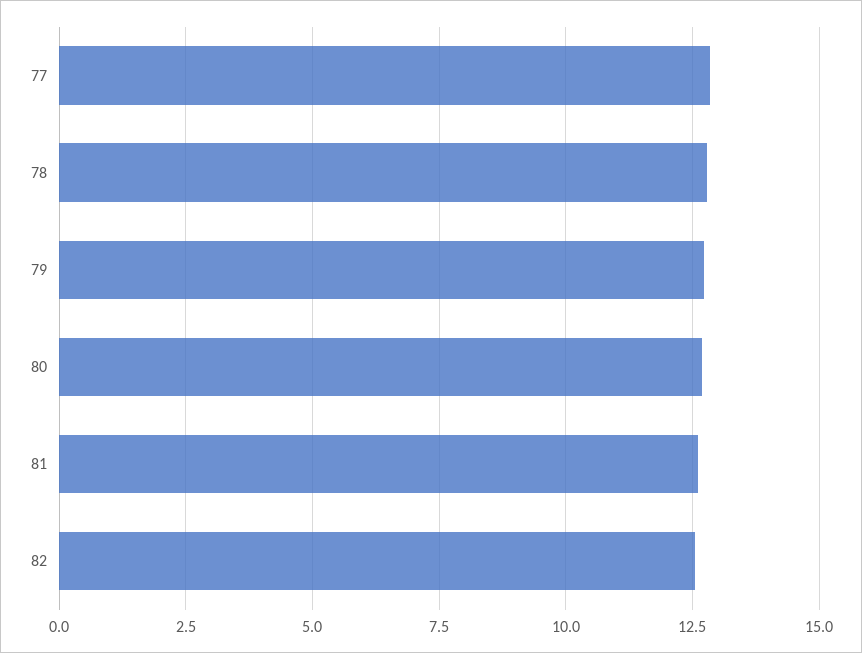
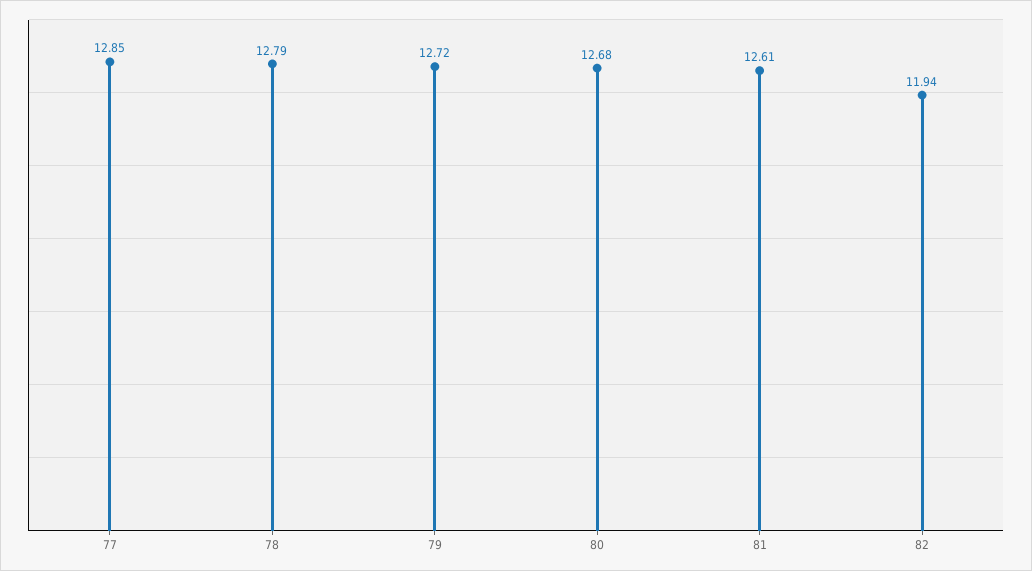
82: 12.5 -> 11.94

